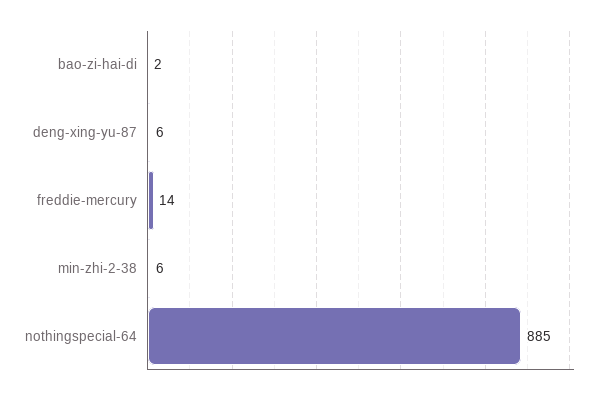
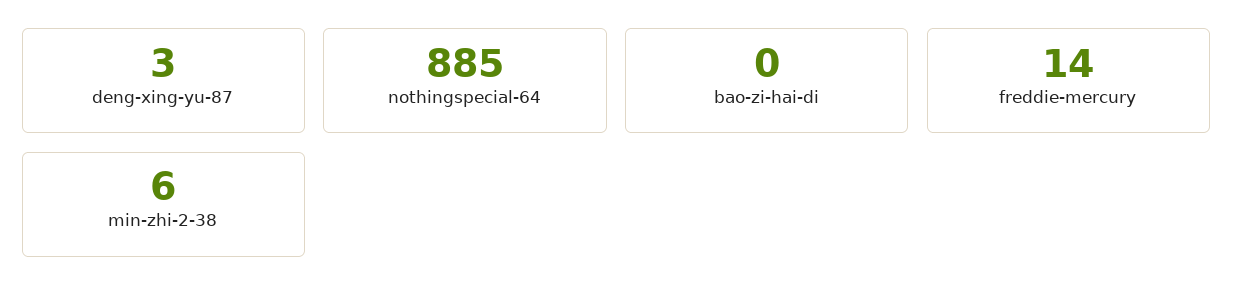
bao-zi-hai-di: 2 -> 0
deng-xing-yu-87: 6 -> 3

